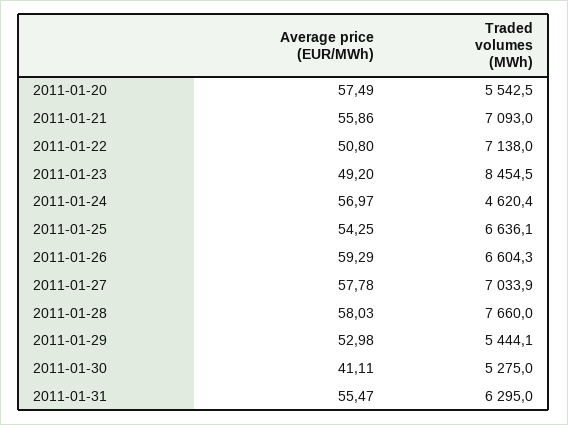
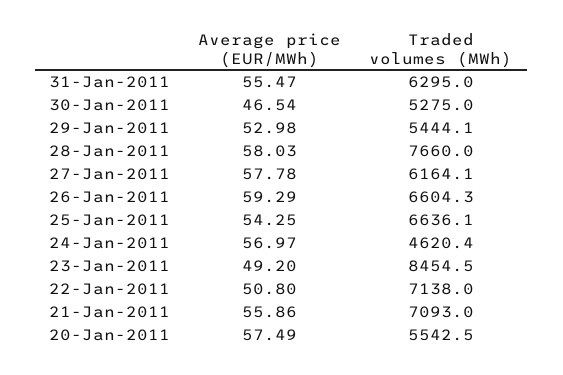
Traded volumes (MWh), 2011-01-27: 7033.9 -> 6164.1
Average price (EUR/MWh), 2011-01-30: 41.11 -> 46.54

